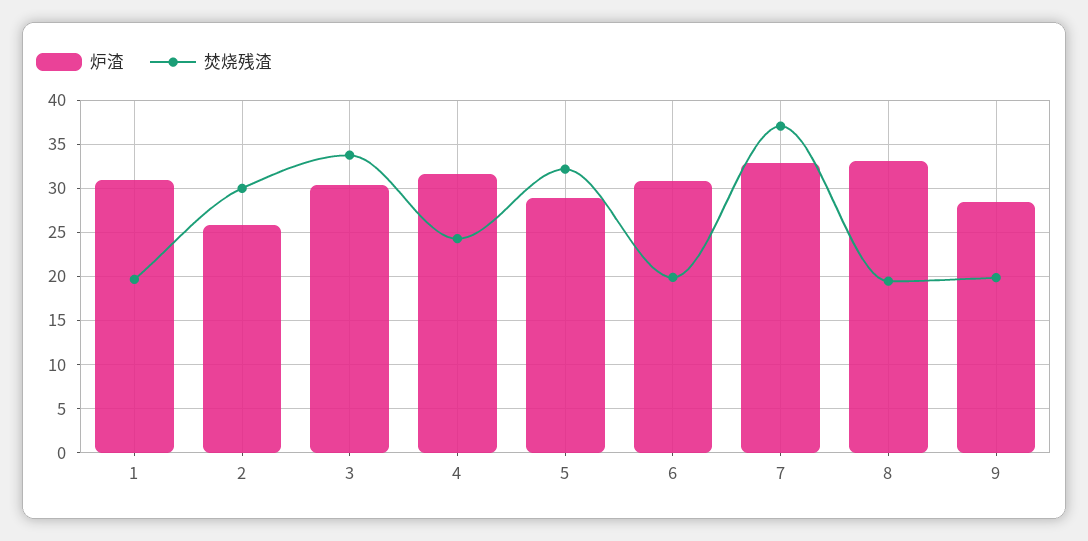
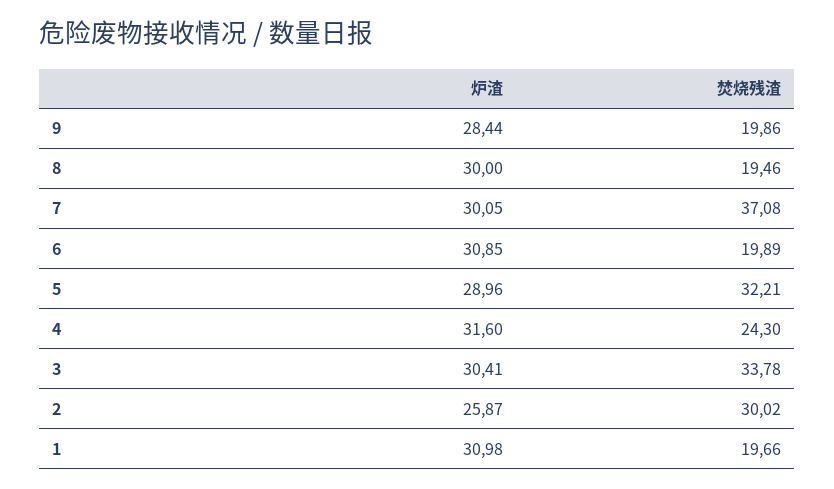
炉渣, 7: 33 -> 30.05
炉渣, 8: 33 -> 30

